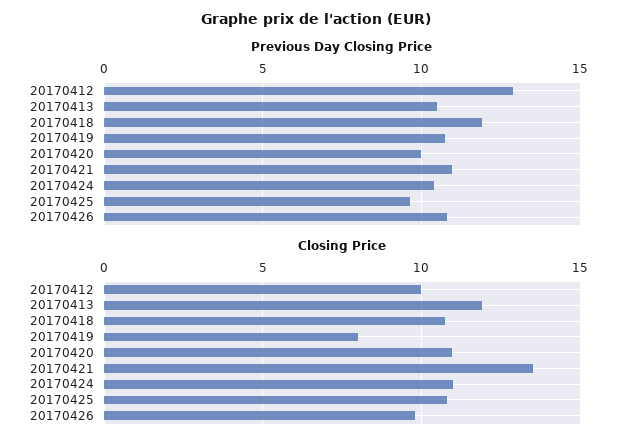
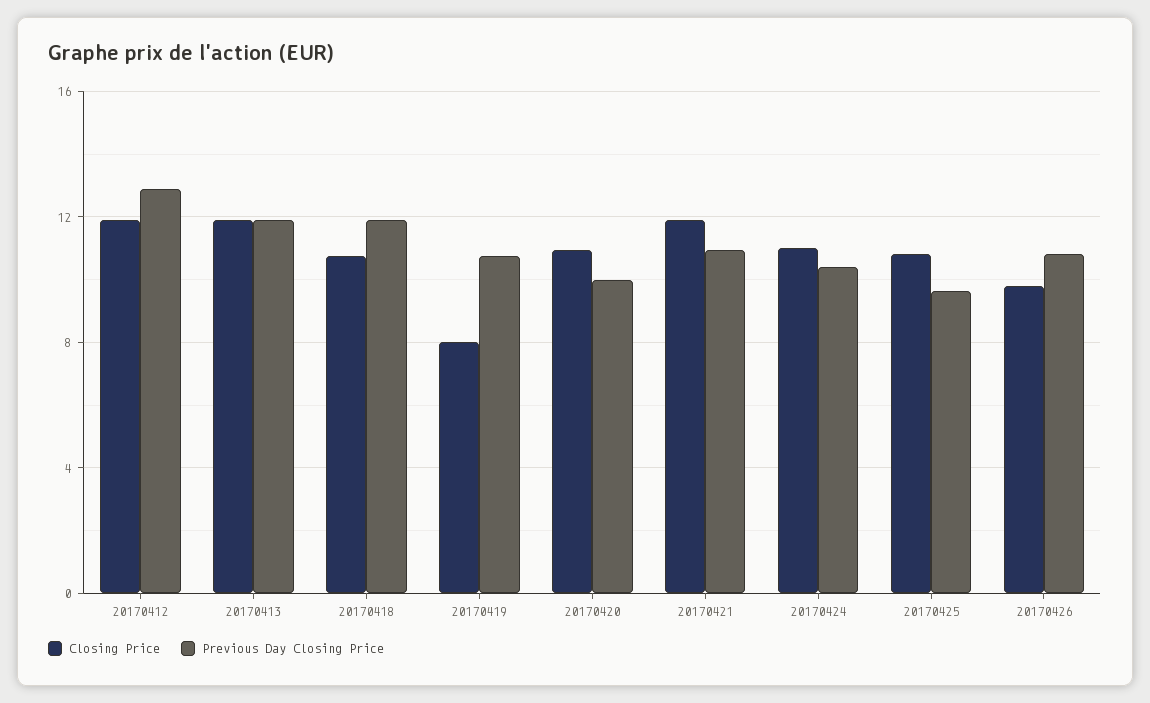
Previous Day Closing Price, 20170413: 10.5 -> 12
Closing Price, 20170412: 10 -> 12
Closing Price, 20170421: 13.5 -> 12

